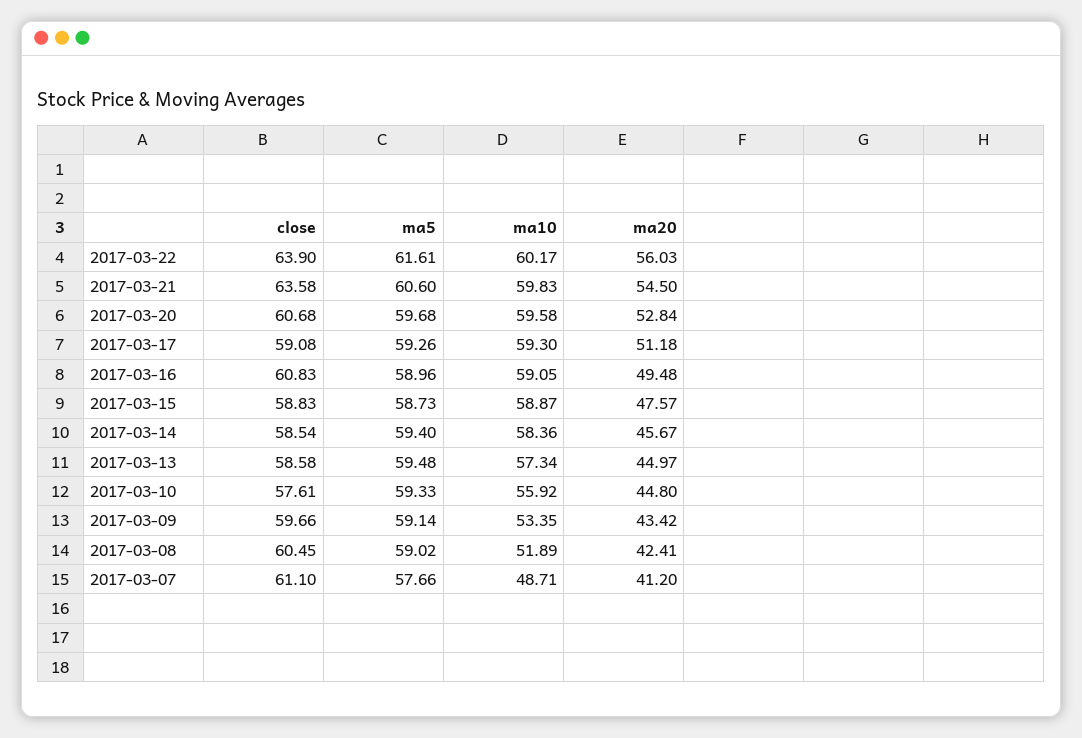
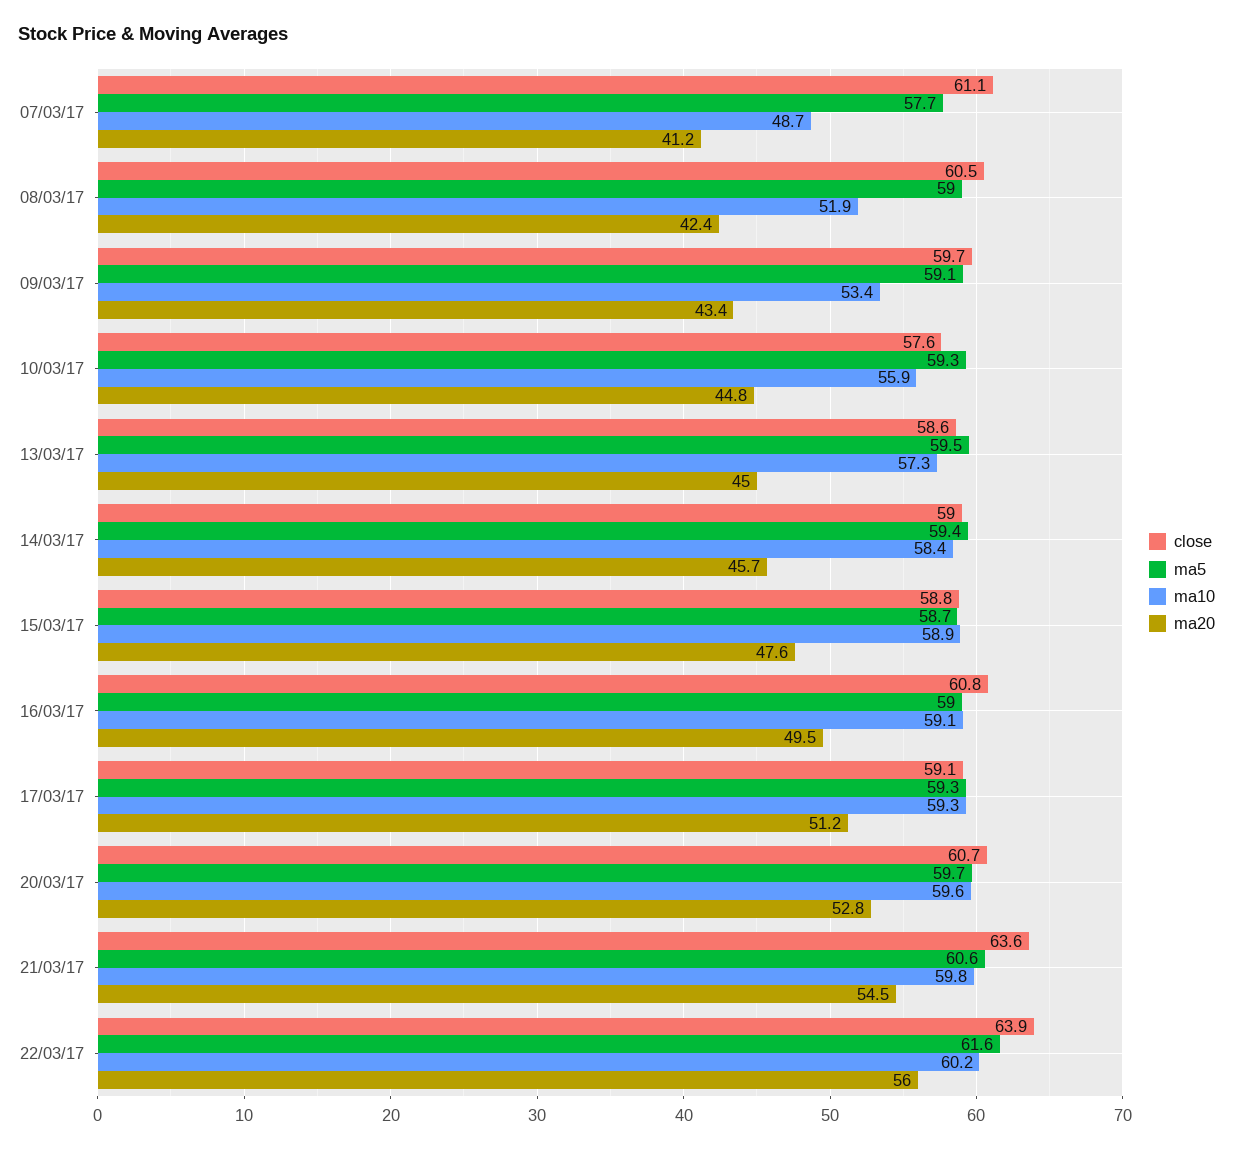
close, 2017-03-14: 58.54 -> 59

